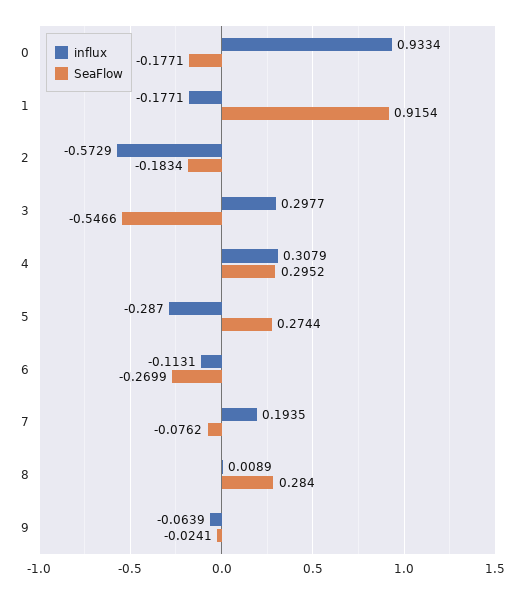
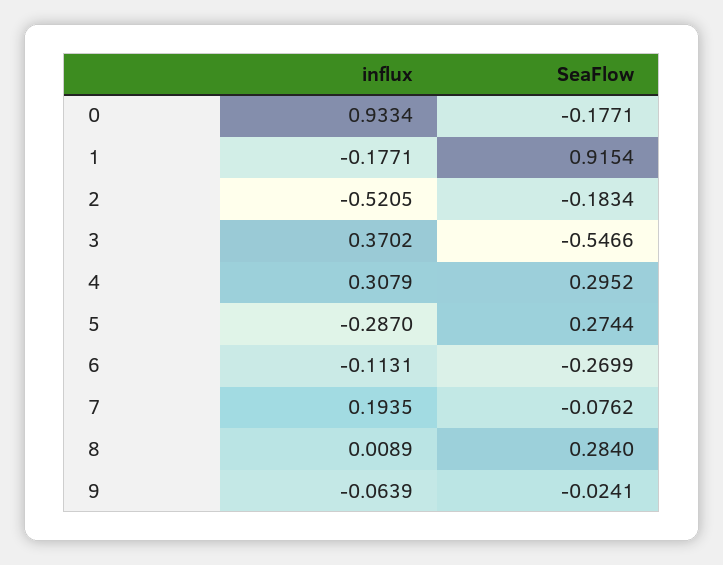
influx, 2: -0.5729 -> -0.5205
influx, 3: 0.2977 -> 0.3702

